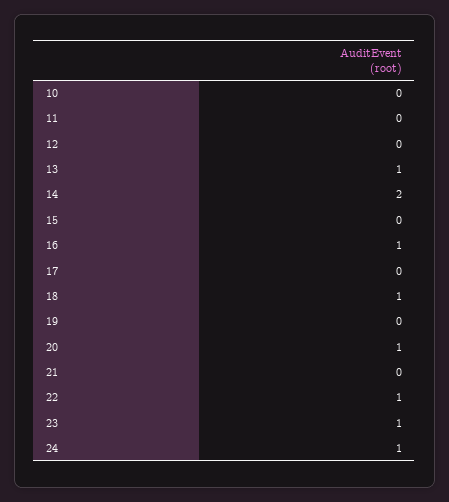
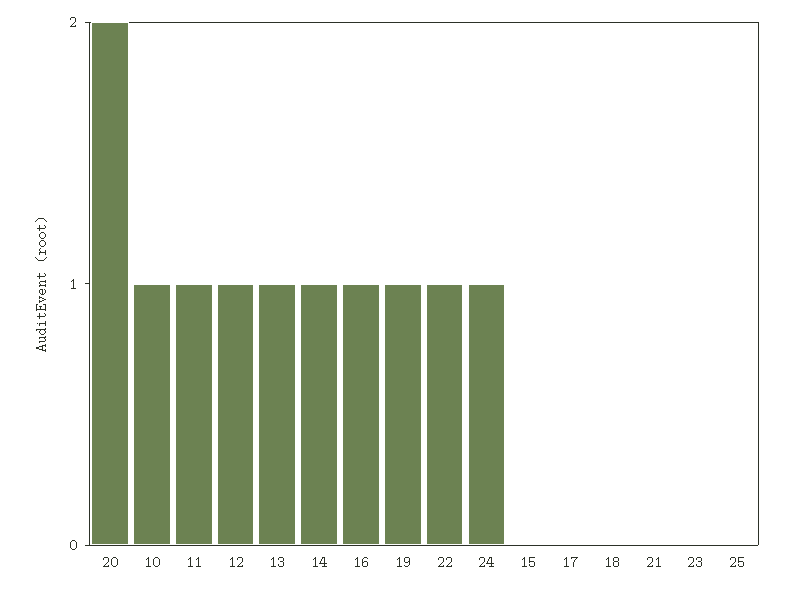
10: 0 -> 1
11: 0 -> 1
12: 0 -> 1
14: 2 -> 1
18: 1 -> 0
19: 0 -> 1
20: 1 -> 2
23: 1 -> 0
25: none -> 0

